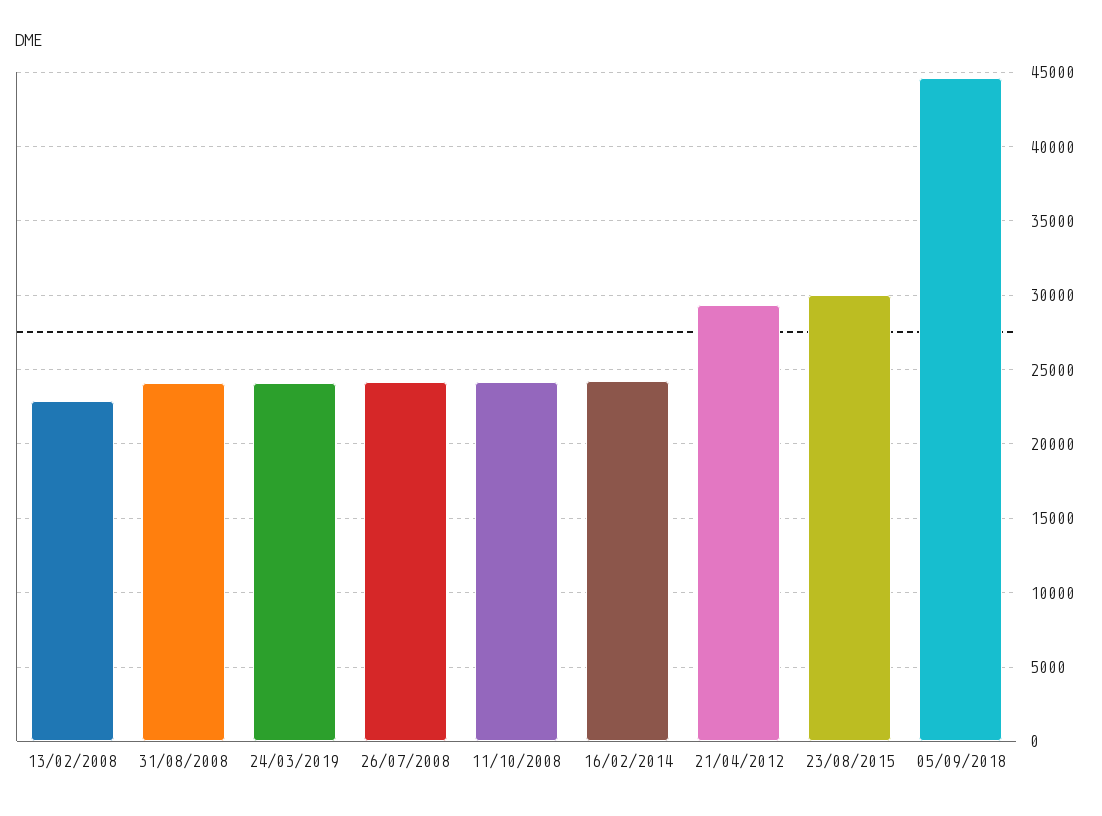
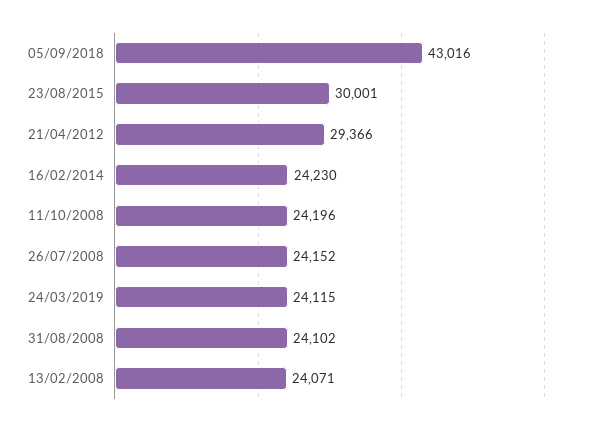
13/02/2008: 23000 -> 24071
05/09/2018: 44500 -> 43016

